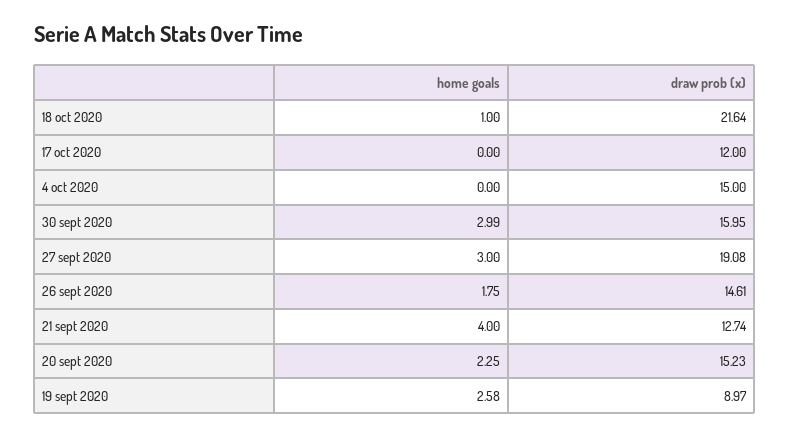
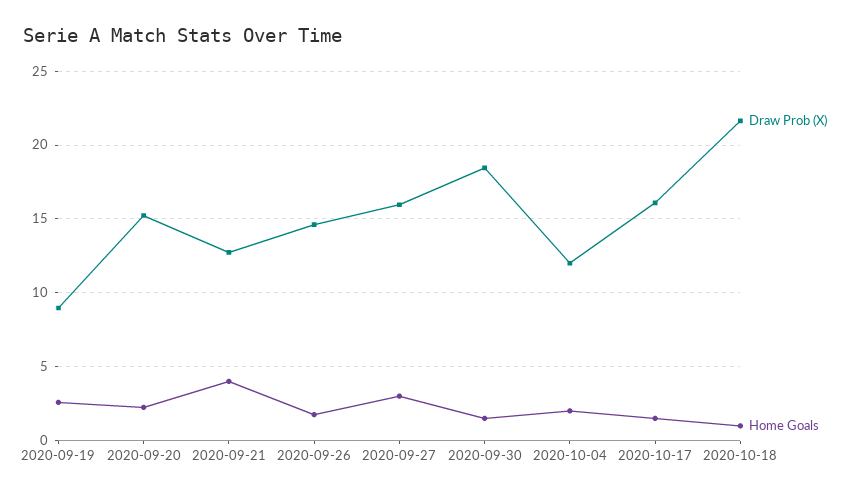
home goals, 17 oct 2020: 0 -> 1.5
draw prob (x), 17 oct 2020: 12 -> 16
home goals, 4 oct 2020: 0 -> 2
draw prob (x), 4 oct 2020: 15 -> 12
home goals, 30 sept 2020: 2.99 -> 1.5
draw prob (x), 30 sept 2020: 15.95 -> 18.5
draw prob (x), 27 sept 2020: 19.08 -> 16

